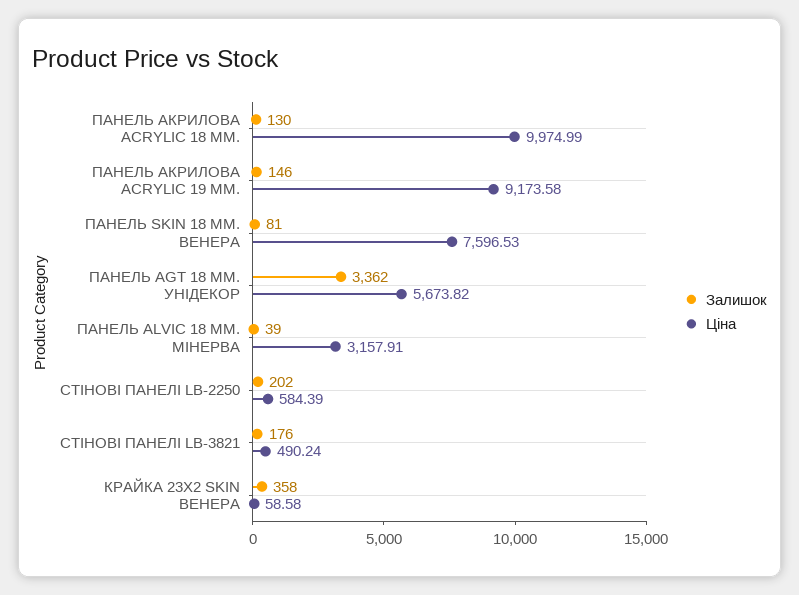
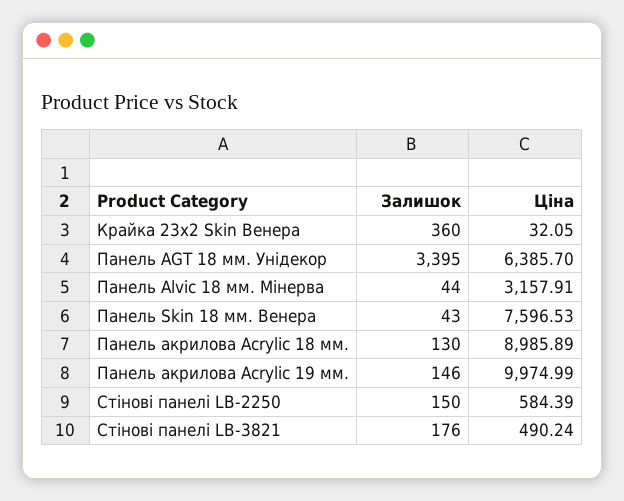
Ціна, ПАНЕЛЬ АКРИЛОВА ACRYLIC 18 ММ.: 9974.99 -> 8985.89
Ціна, ПАНЕЛЬ АКРИЛОВА ACRYLIC 19 ММ.: 9173.58 -> 9974.99
Залишок, ПАНЕЛЬ SKIN 18 ММ. ВЕНЕРА: 81 -> 43
Залишок, ПАНЕЛЬ AGT 18 ММ. УНІДЕКОР: 3362 -> 3395
Ціна, ПАНЕЛЬ AGT 18 ММ. УНІДЕКОР: 5673.82 -> 6385.7
Залишок, ПАНЕЛЬ ALVIC 18 ММ. МІНЕРВА: 39 -> 44
Залишок, СТІНОВІ ПАНЕЛІ LB-2250: 202 -> 150
Залишок, КРАЙКА 23X2 SKIN ВЕНЕРА: 358 -> 360
Ціна, КРАЙКА 23X2 SKIN ВЕНЕРА: 58.58 -> 32.05

